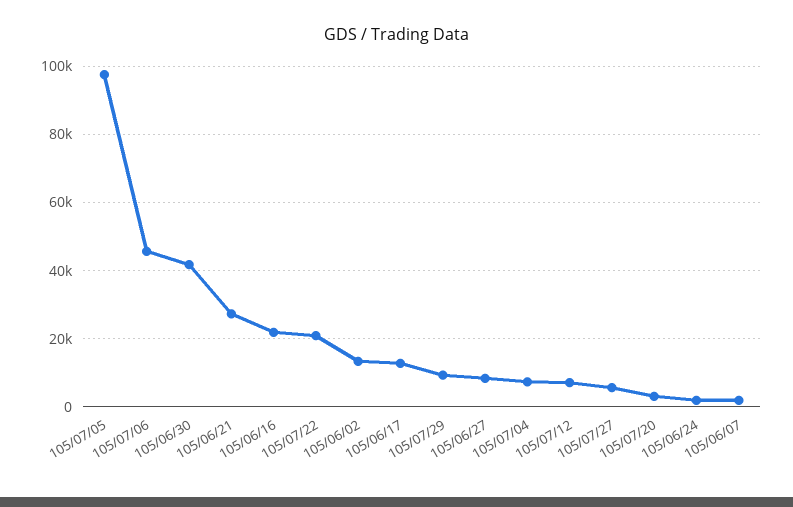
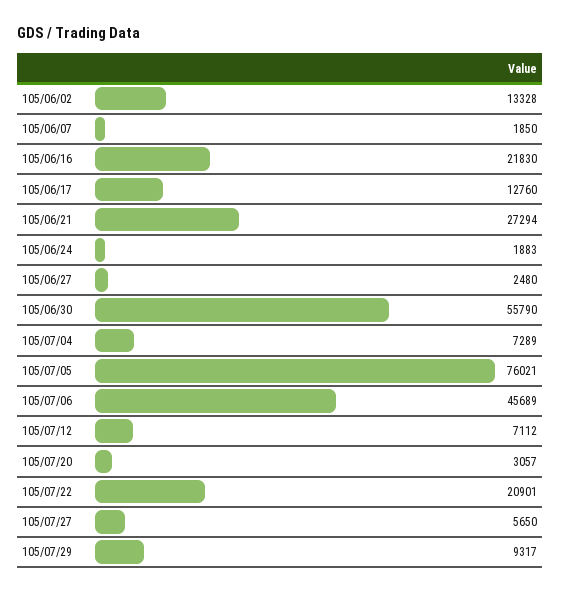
105/07/05: 98000 -> 76021
105/06/30: 42000 -> 55790
105/06/27: 8000 -> 2480

